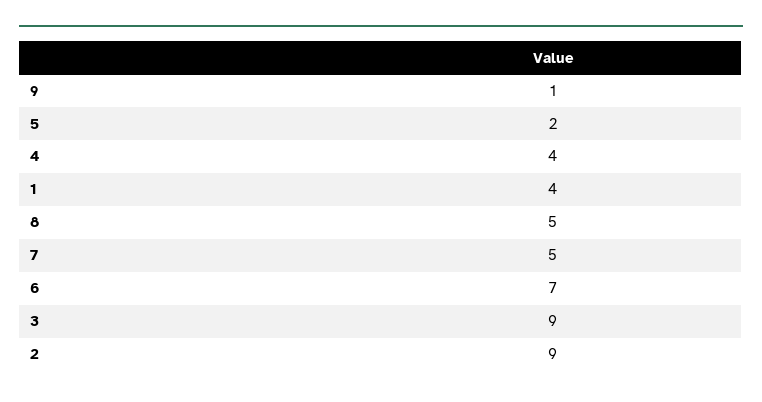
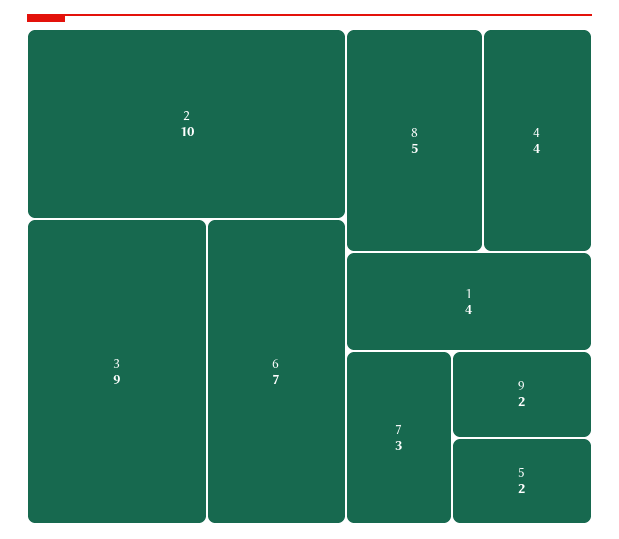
9: 1 -> 2
7: 5 -> 3
2: 9 -> 10

